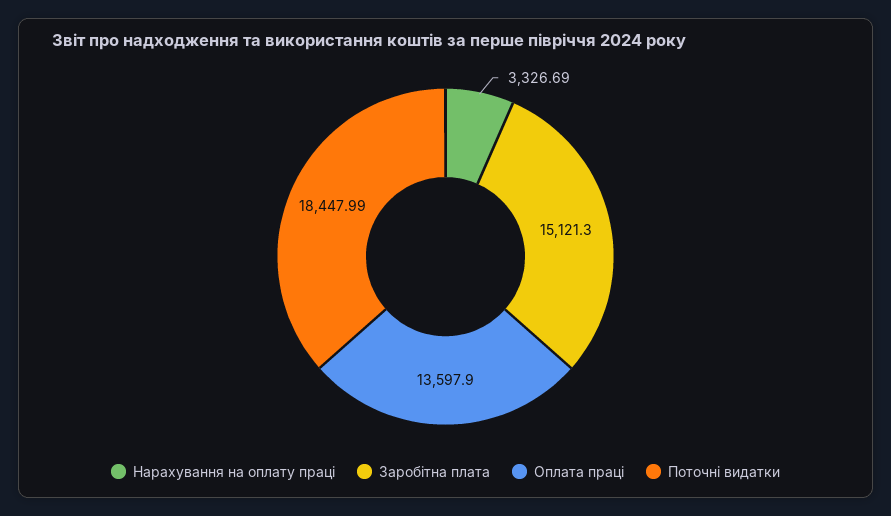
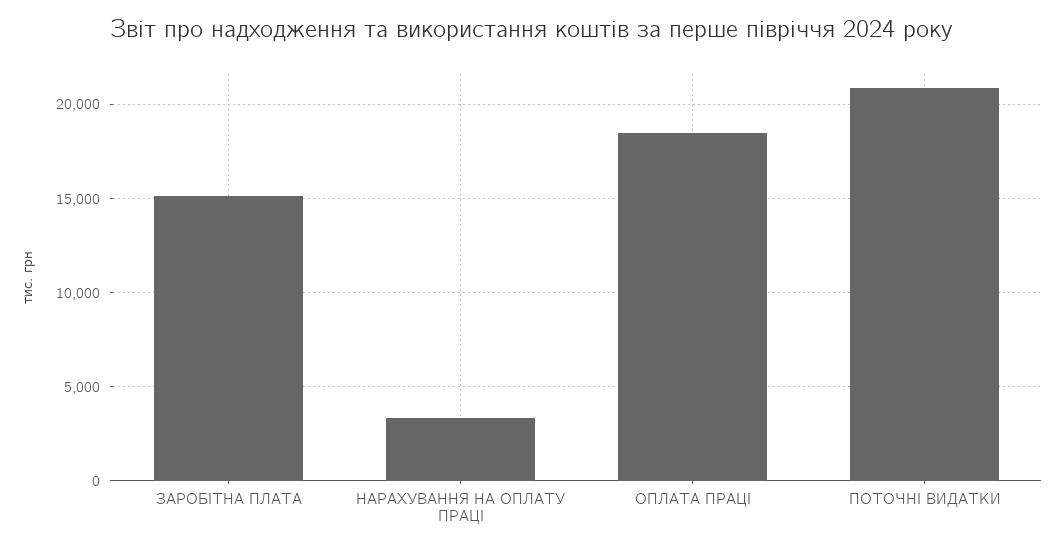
Оплата праці: 13597.9 -> 18500
Поточні видатки: 18447.99 -> 21000

